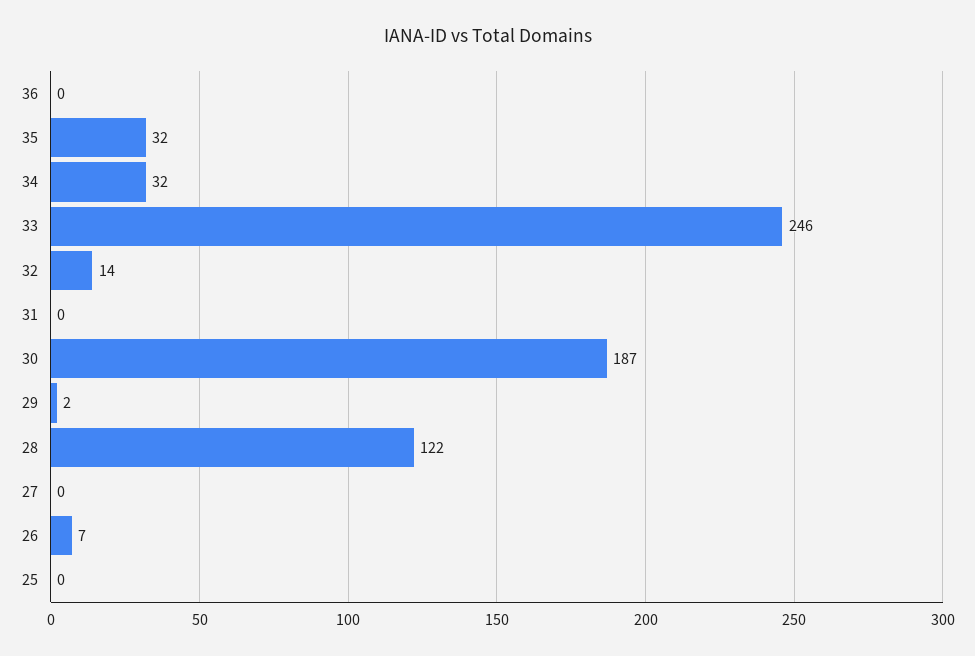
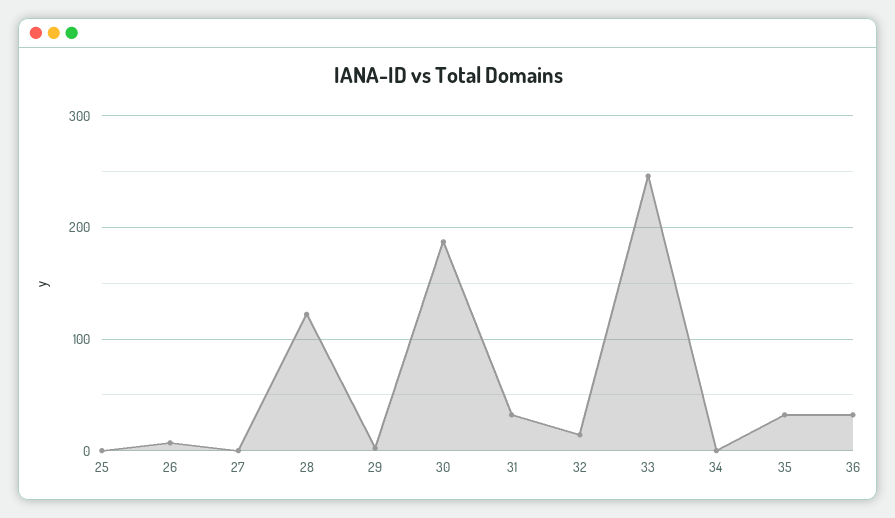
36: 0 -> 30
34: 32 -> 0
31: 0 -> 30

